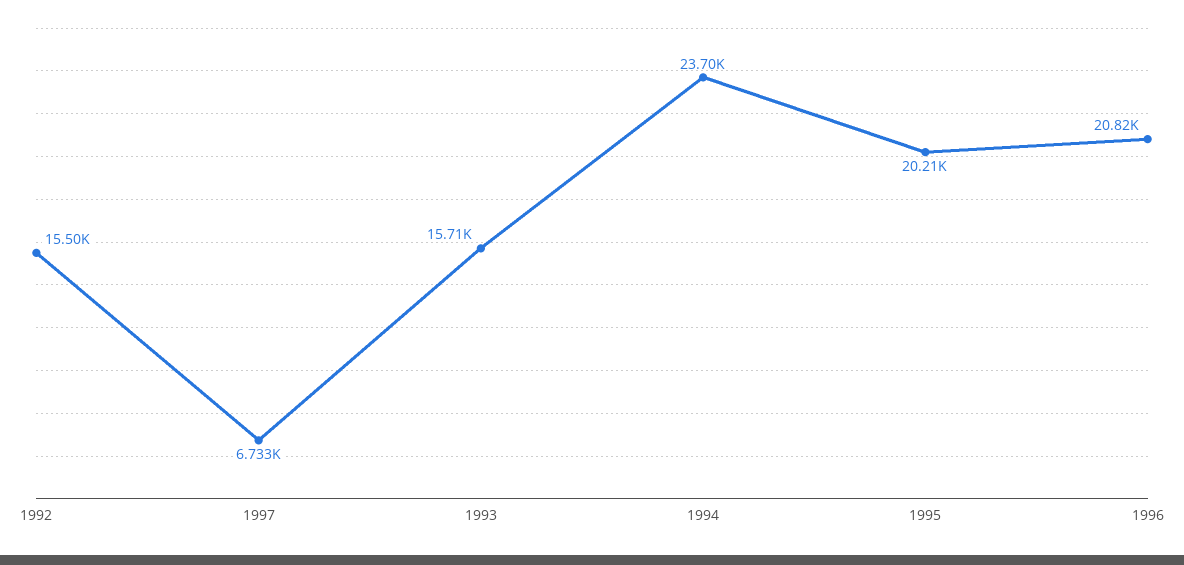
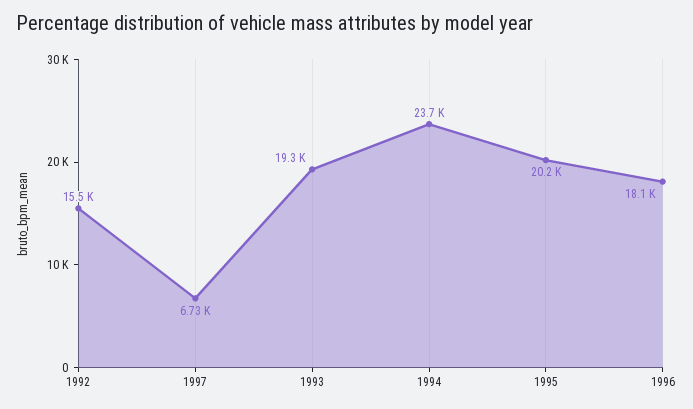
1993: 15710 -> 19300
1996: 20820 -> 18100

